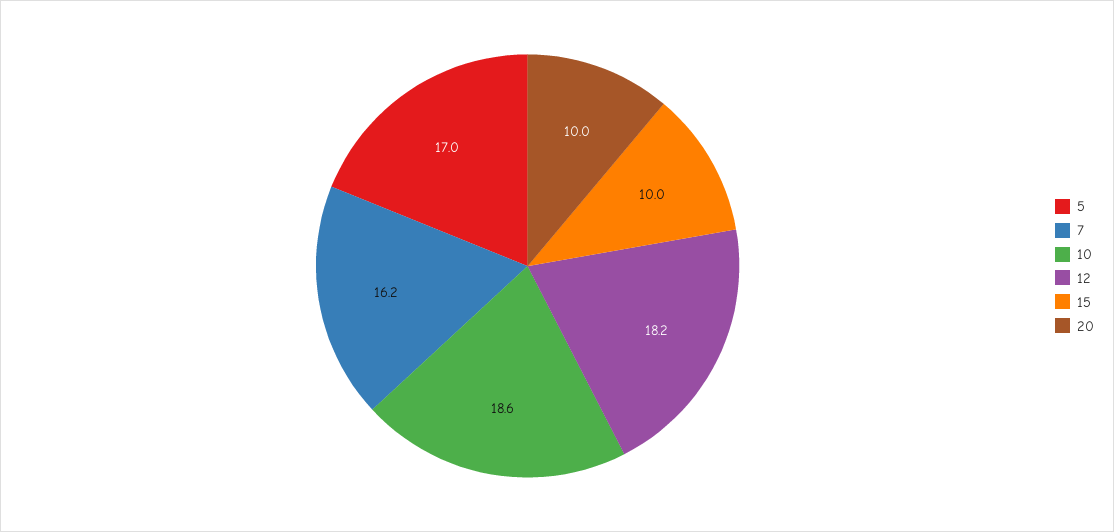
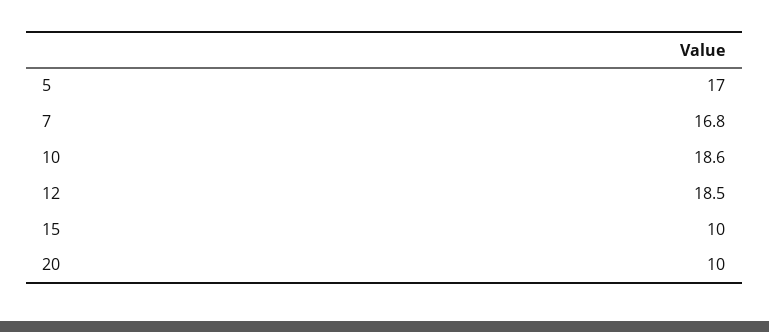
7: 16.2 -> 16.8
12: 18.2 -> 18.5

